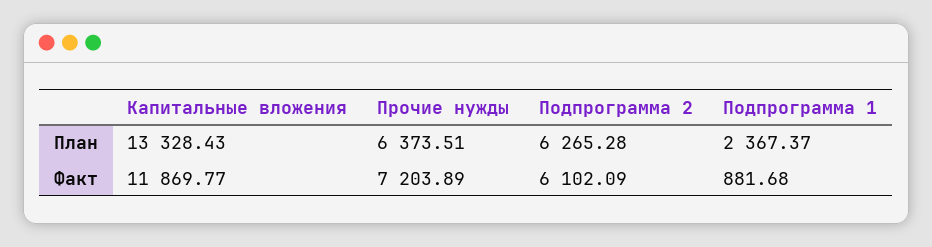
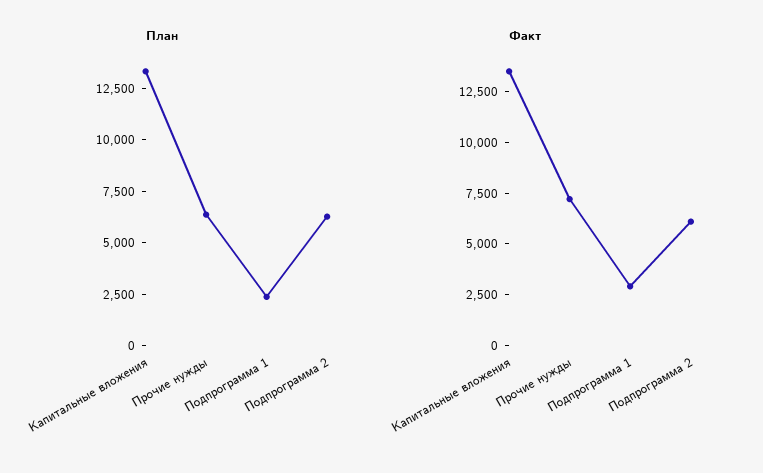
Факт, Капитальные вложения: 11869.77 -> 13500
Факт, Подпрограмма 1: 881.68 -> 3000

